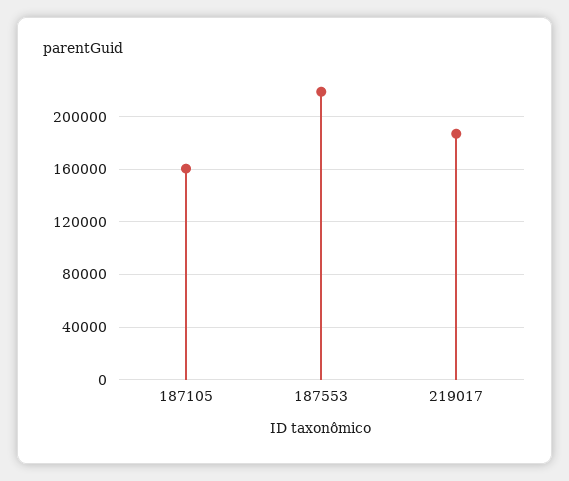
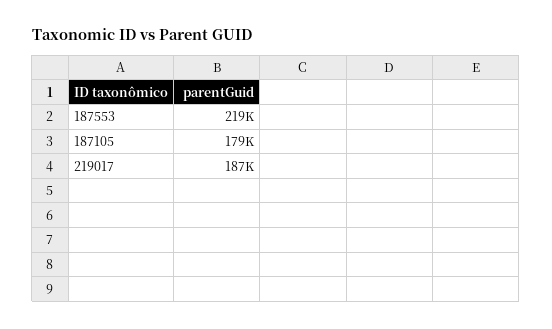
187105: 160000 -> 179000

